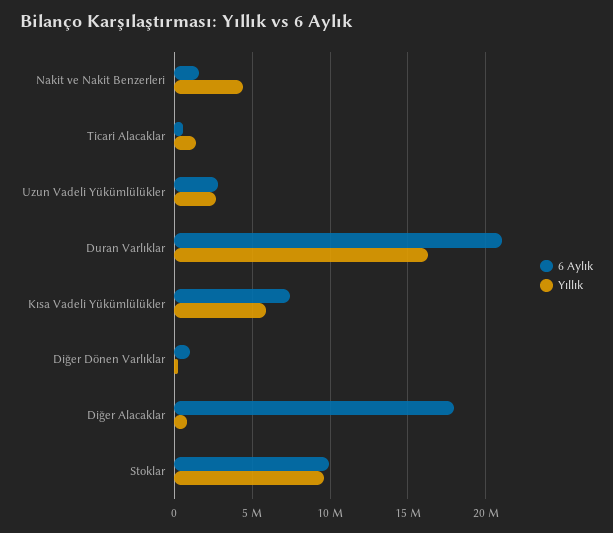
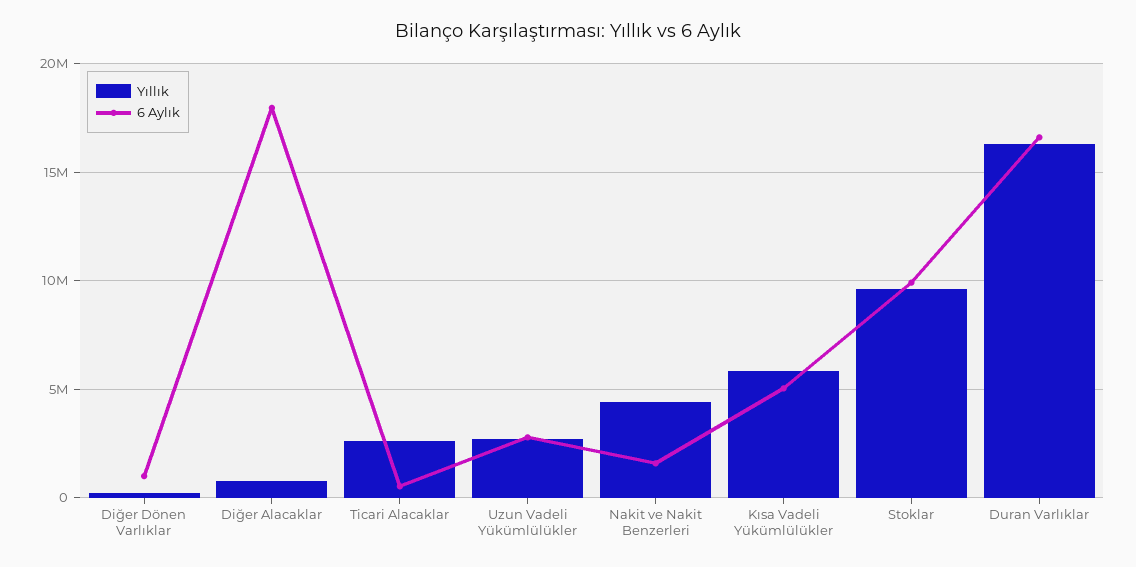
Yıllık, Ticari Alacaklar: 1500000 -> 2500000
6 Aylık, Duran Varlıklar: 21000000 -> 16500000
6 Aylık, Kısa Vadeli Yükümlülükler: 7500000 -> 5000000

